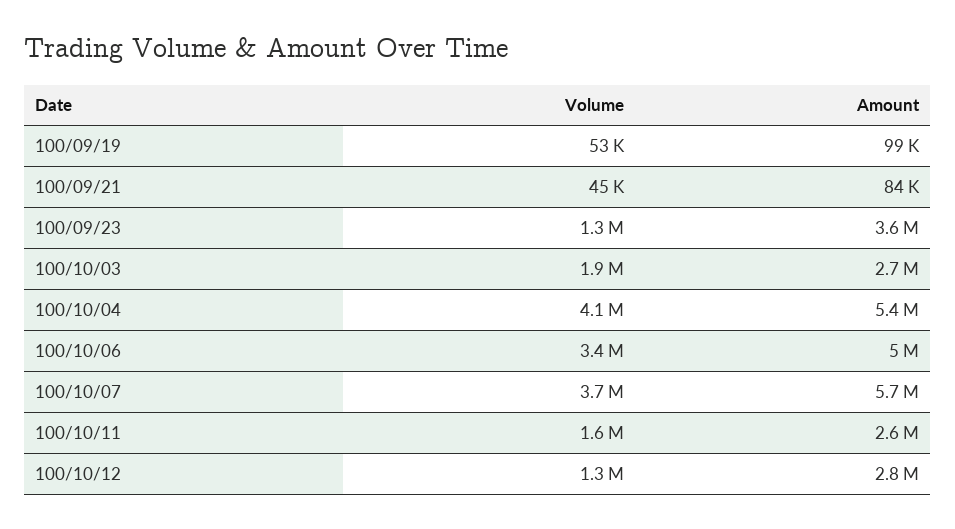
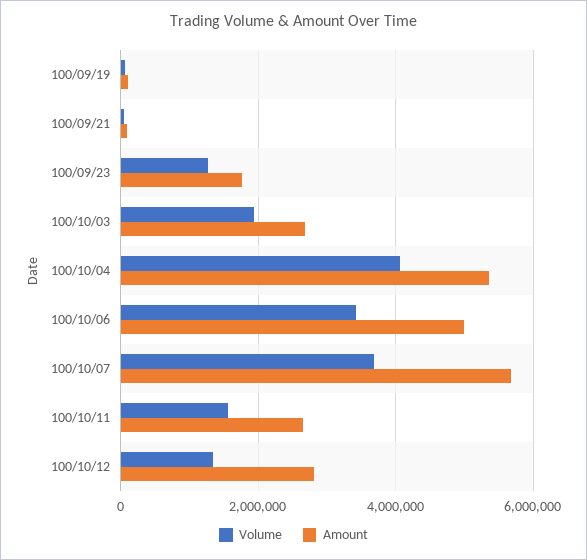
Amount, 100/09/23: 3600000 -> 1800000

